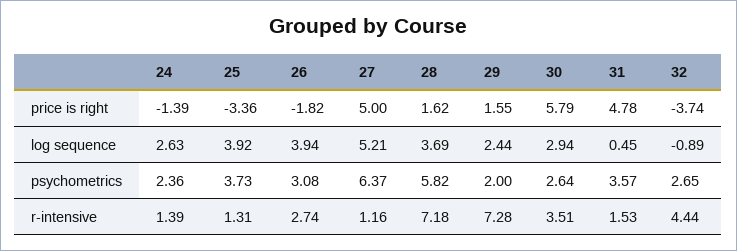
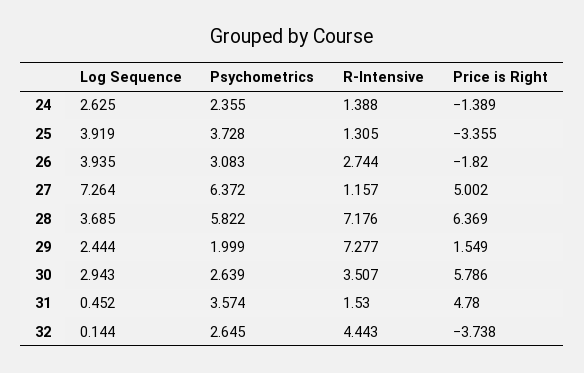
28, price is right: 1.62 -> 6.369
27, log sequence: 5.21 -> 7.264
32, log sequence: -0.89 -> 0.144

